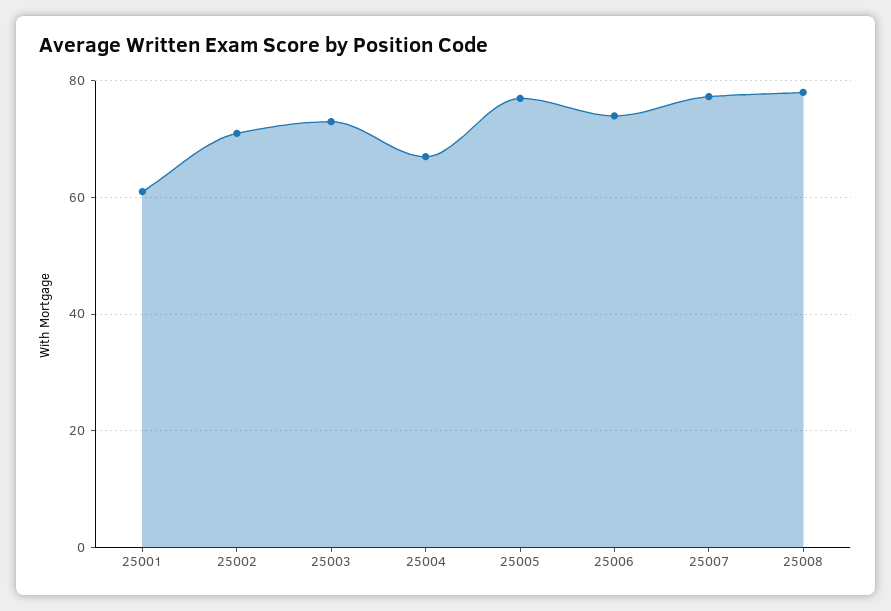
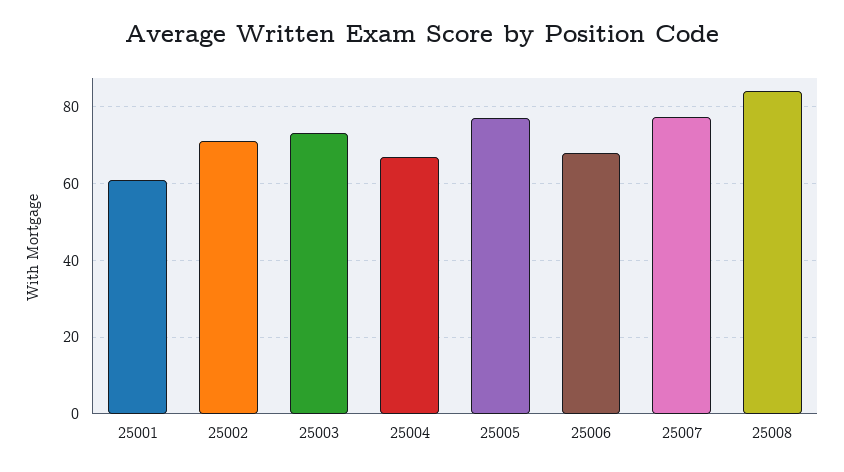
25006: 74 -> 68
25008: 78 -> 84

